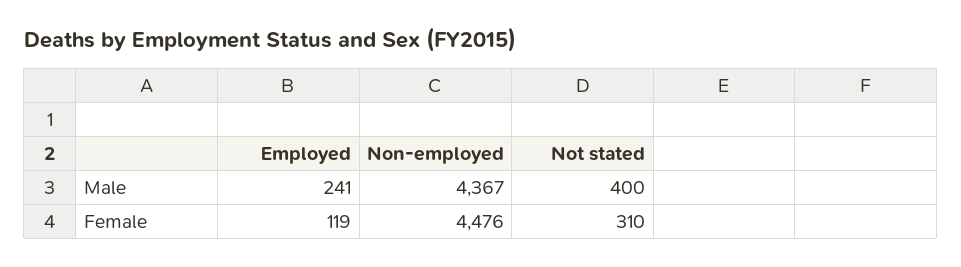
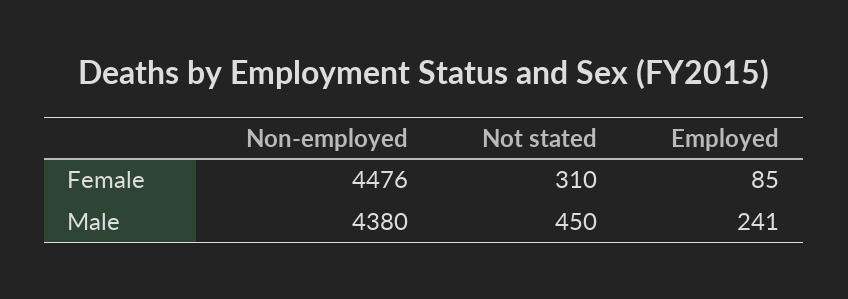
Non-employed, Male: 4367 -> 4380
Not stated, Male: 400 -> 450
Employed, Female: 119 -> 85

